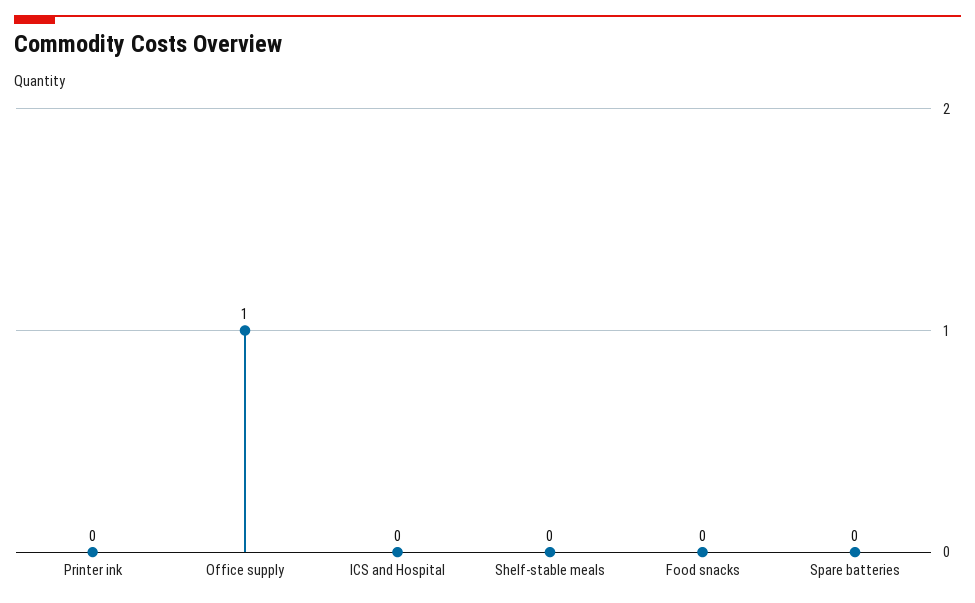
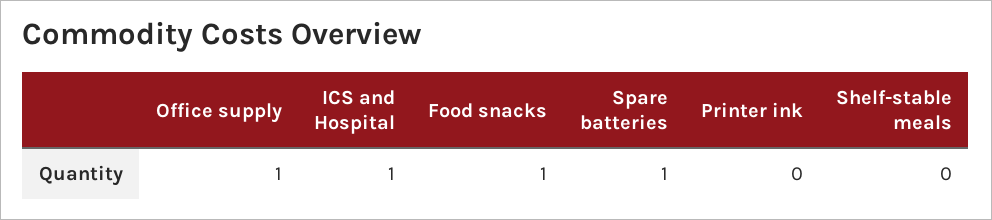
ICS and Hospital: 0 -> 1
Food snacks: 0 -> 1
Spare batteries: 0 -> 1

